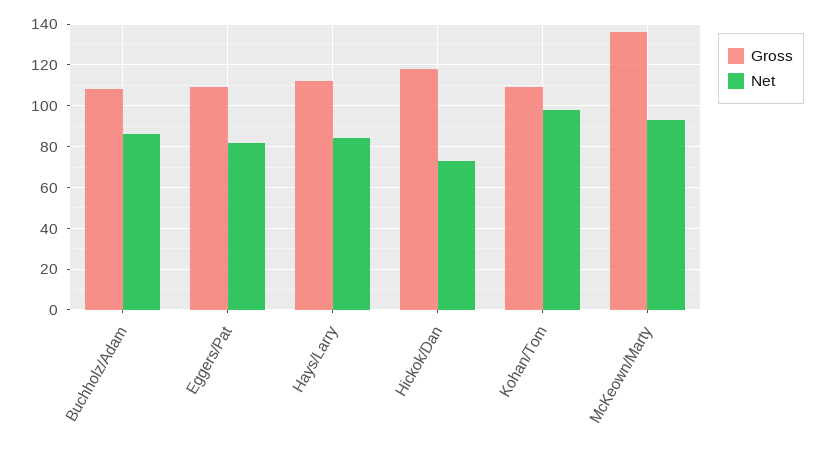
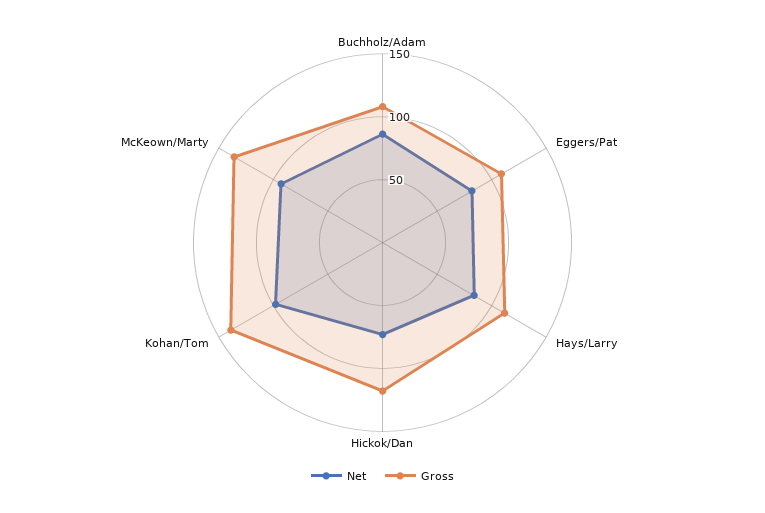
Gross, Kohan/Tom: 110 -> 140

